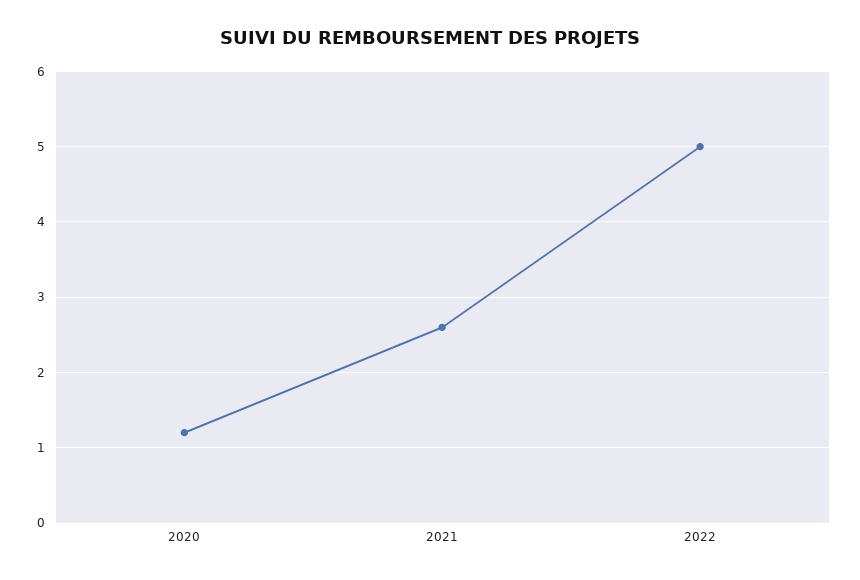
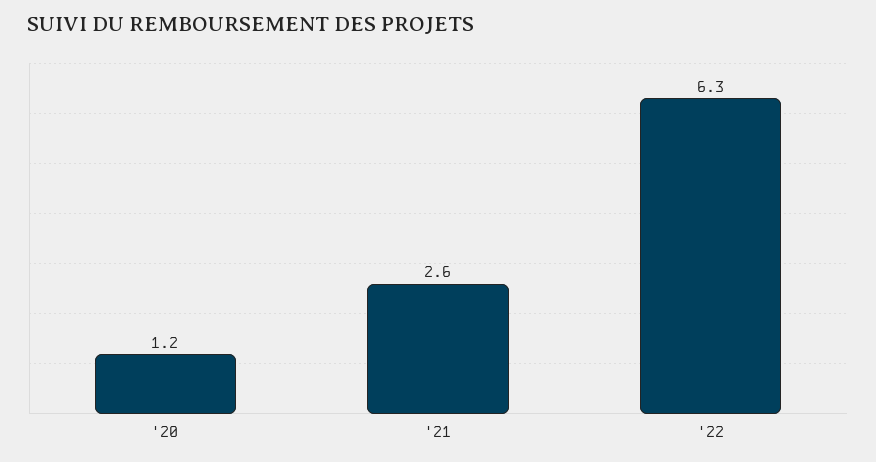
2022: 5 -> 6.3

